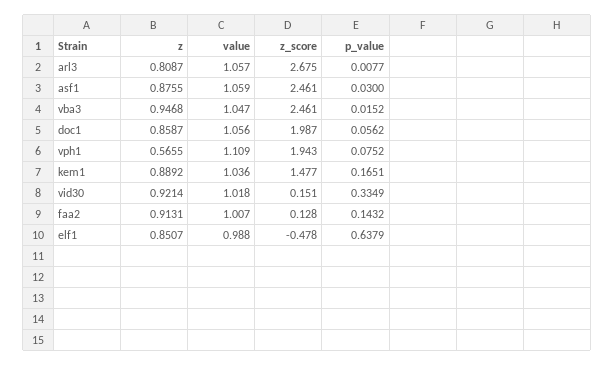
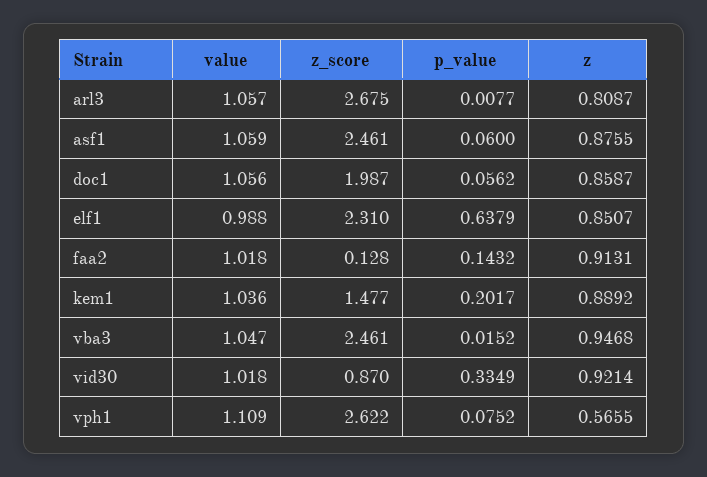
p_value, asf1: 0.03 -> 0.06
z_score, vph1: 1.943 -> 2.622
p_value, kem1: 0.1651 -> 0.2017
z_score, vid30: 0.151 -> 0.87
value, faa2: 1.007 -> 1.018
z_score, elf1: -0.478 -> 2.31

